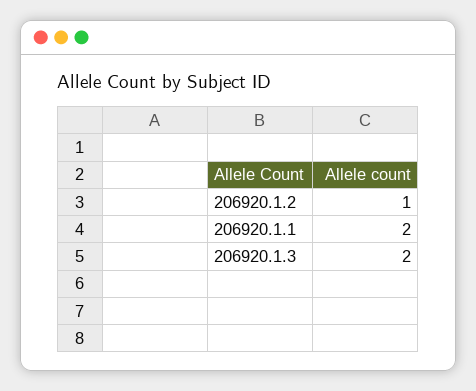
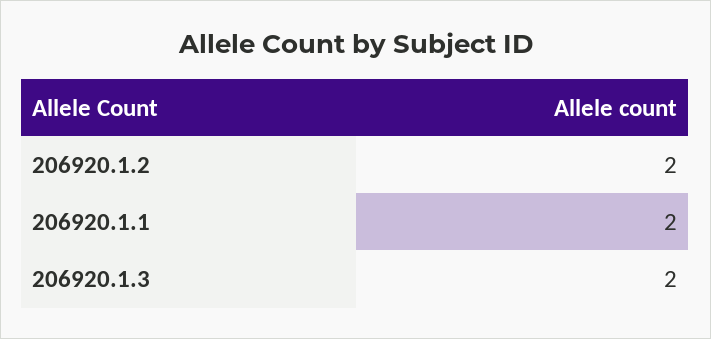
206920.1.2: 1 -> 2

